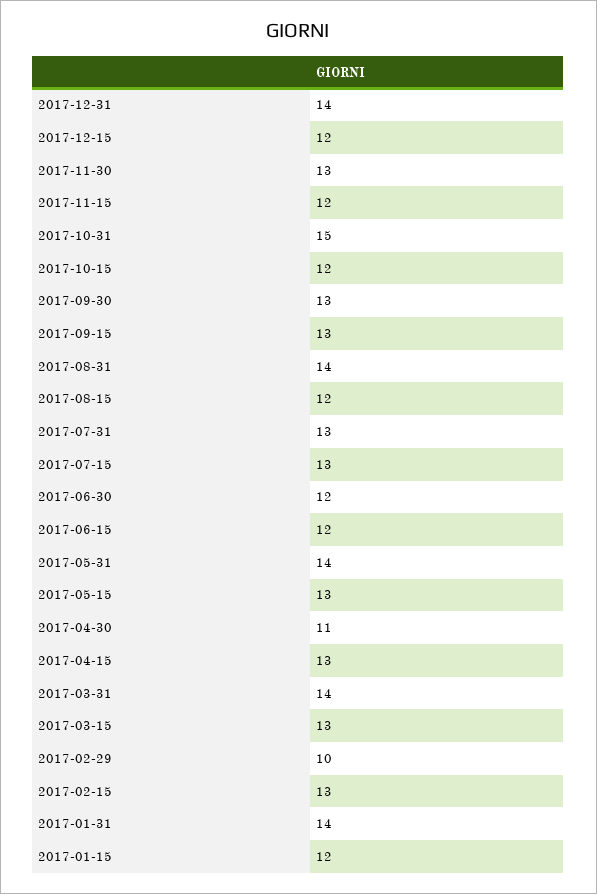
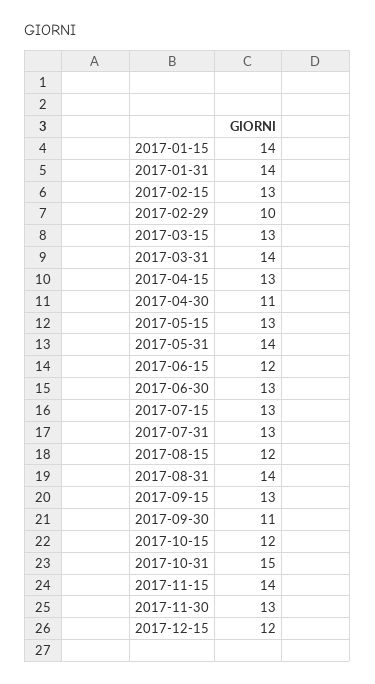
2017-12-31: 14 -> none
2017-11-15: 12 -> 14
2017-09-30: 13 -> 11
2017-06-30: 12 -> 13
2017-01-15: 12 -> 14

